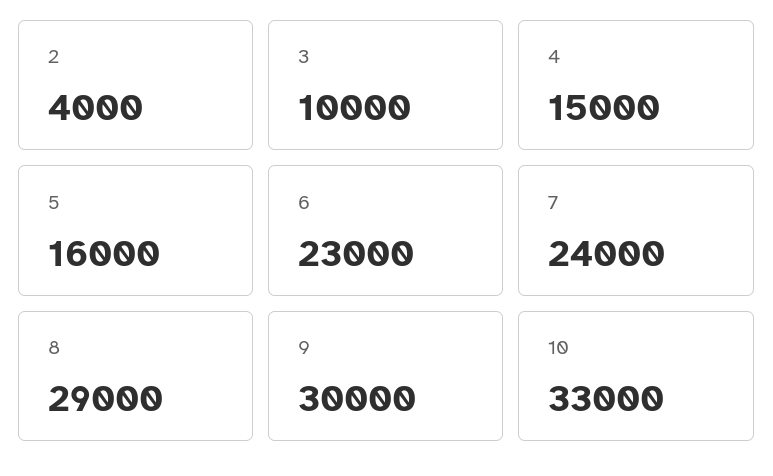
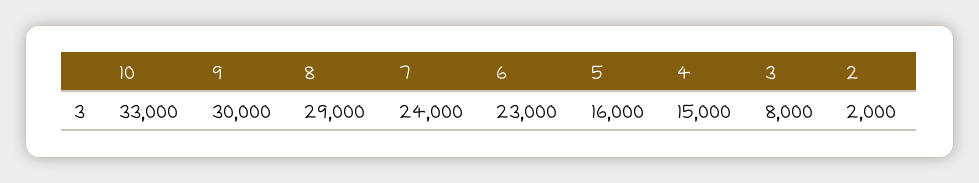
2: 4000 -> 2000
3: 10000 -> 8000

